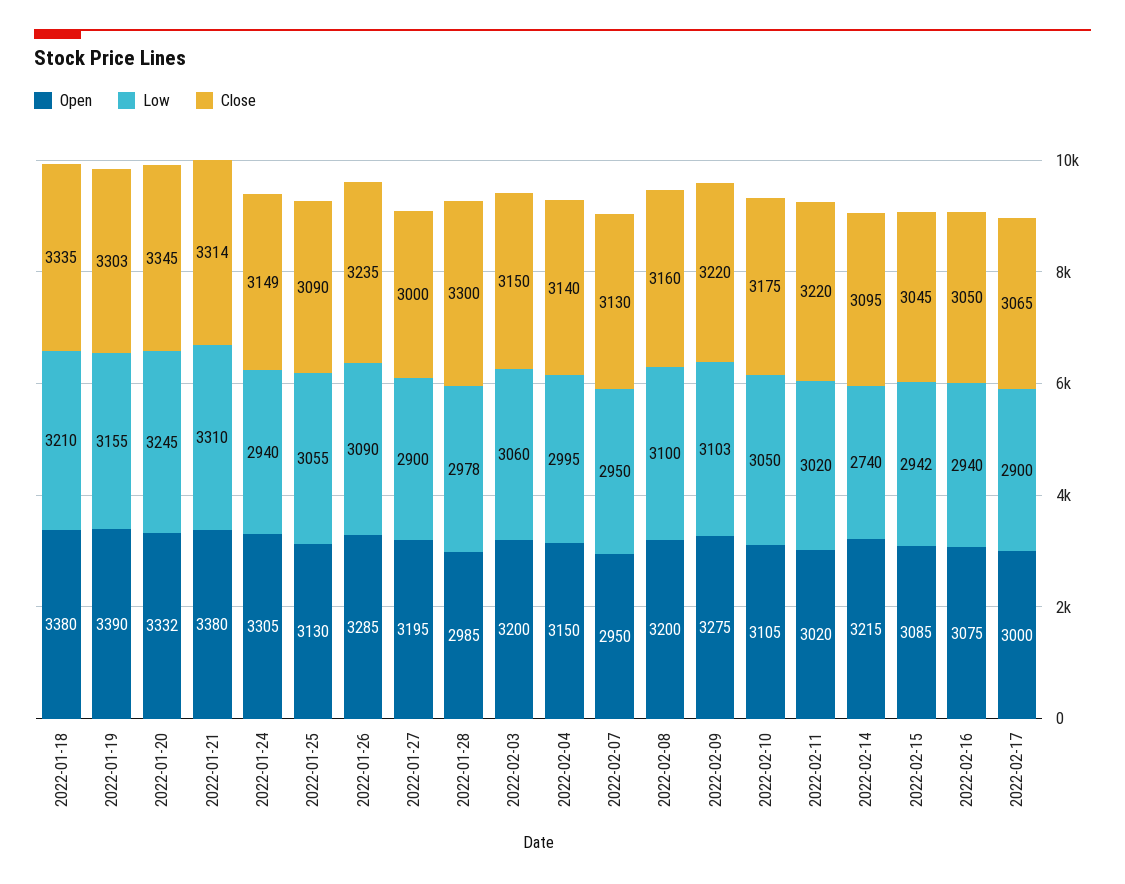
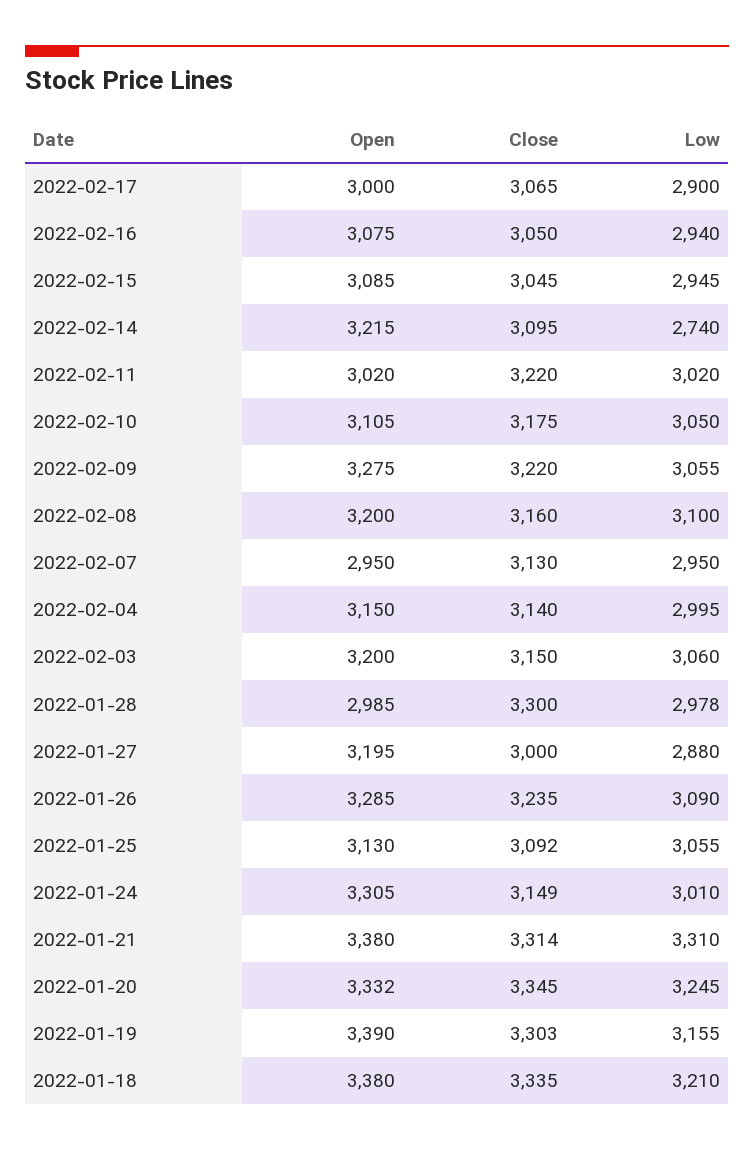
Low, 2022-01-24: 2940 -> 3010
Close, 2022-01-25: 3090 -> 3092
Low, 2022-01-27: 2900 -> 2880
Low, 2022-02-09: 3103 -> 3055
Low, 2022-02-15: 2942 -> 2945

